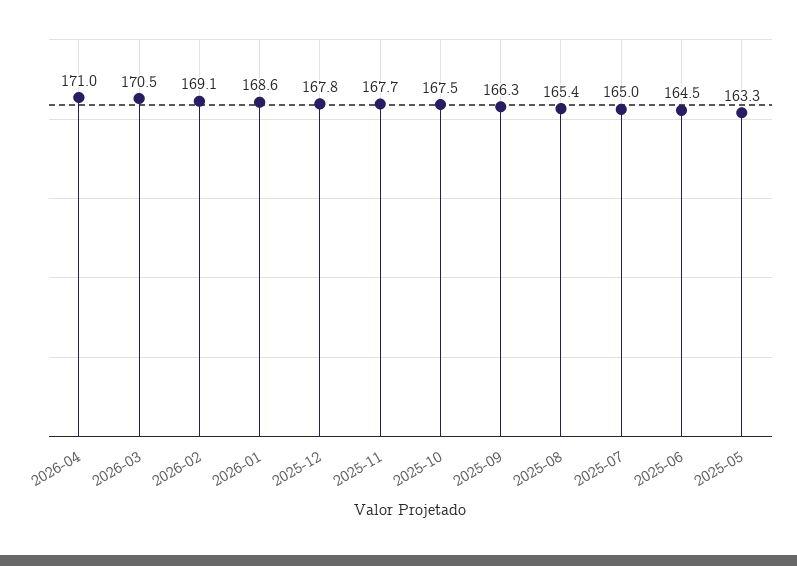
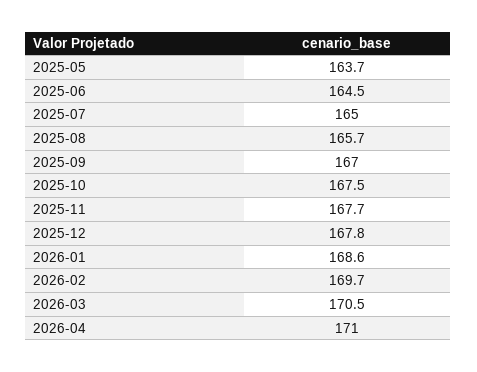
2026-02: 169.1 -> 169.7
2025-09: 166.3 -> 167
2025-08: 165.4 -> 165.7
2025-05: 163.3 -> 163.7

